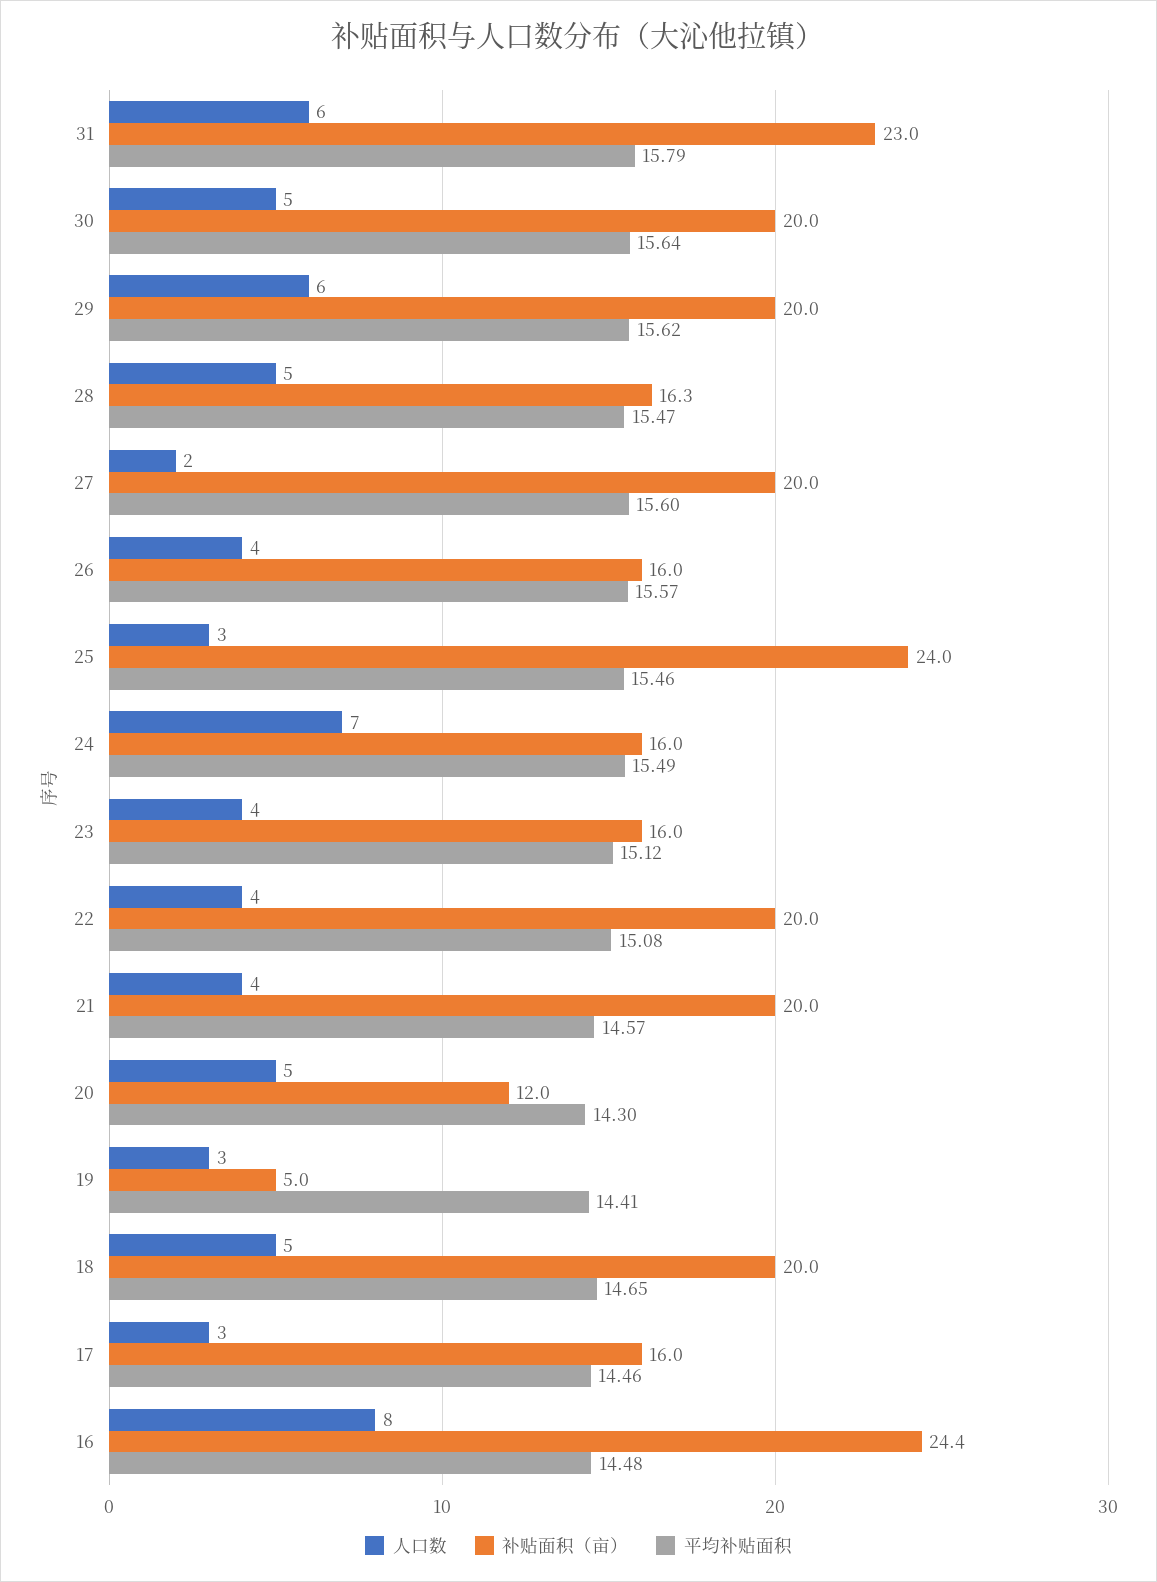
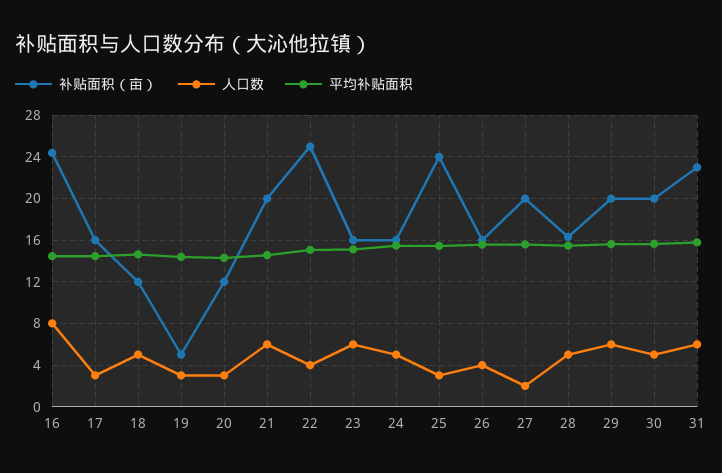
人口数, 24: 7 -> 5
人口数, 23: 4 -> 6
补贴面积（亩）, 22: 20 -> 25
人口数, 21: 4 -> 6
人口数, 20: 5 -> 3
补贴面积（亩）, 18: 20 -> 12

